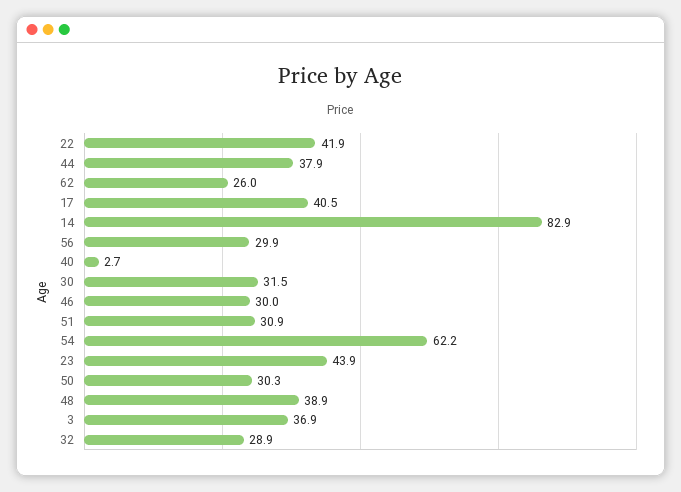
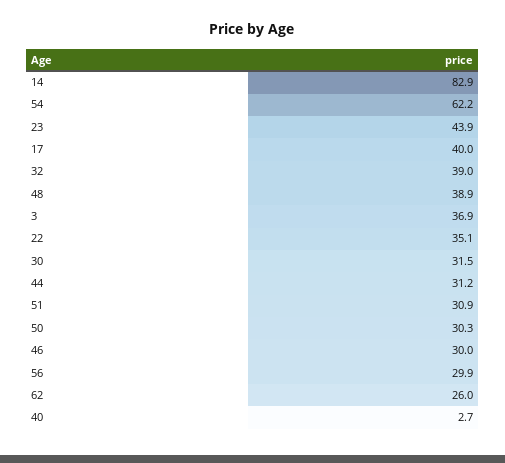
22: 41.9 -> 35.1
44: 37.9 -> 31.2
17: 40.5 -> 40
32: 28.9 -> 39

